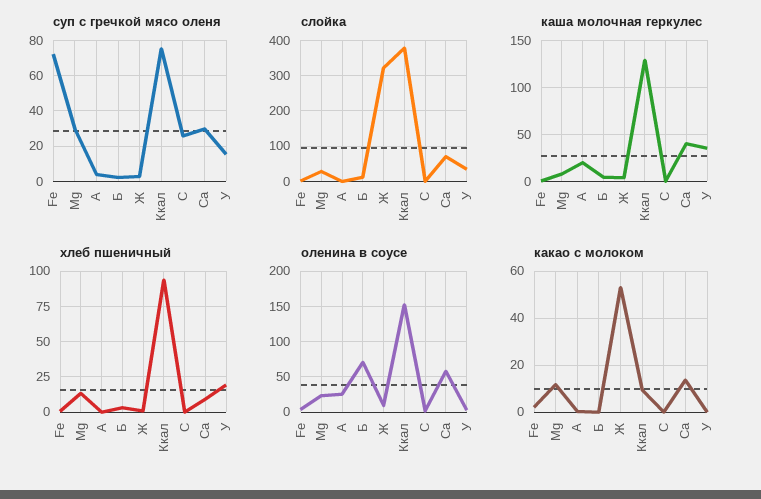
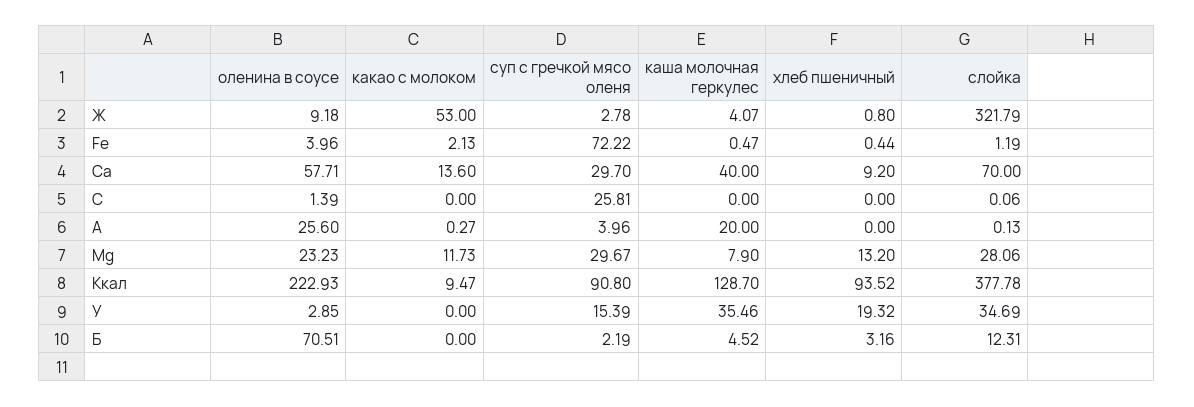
суп с гречкой мясо оленя, Ккал: 75 -> 90.8
оленина в соусе, Ккал: 150 -> 222.93

